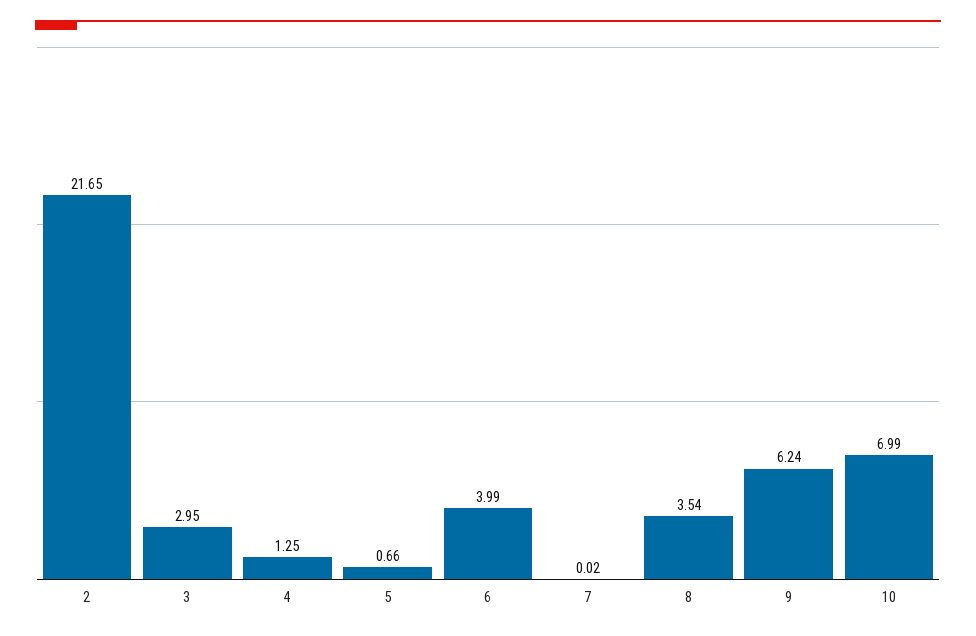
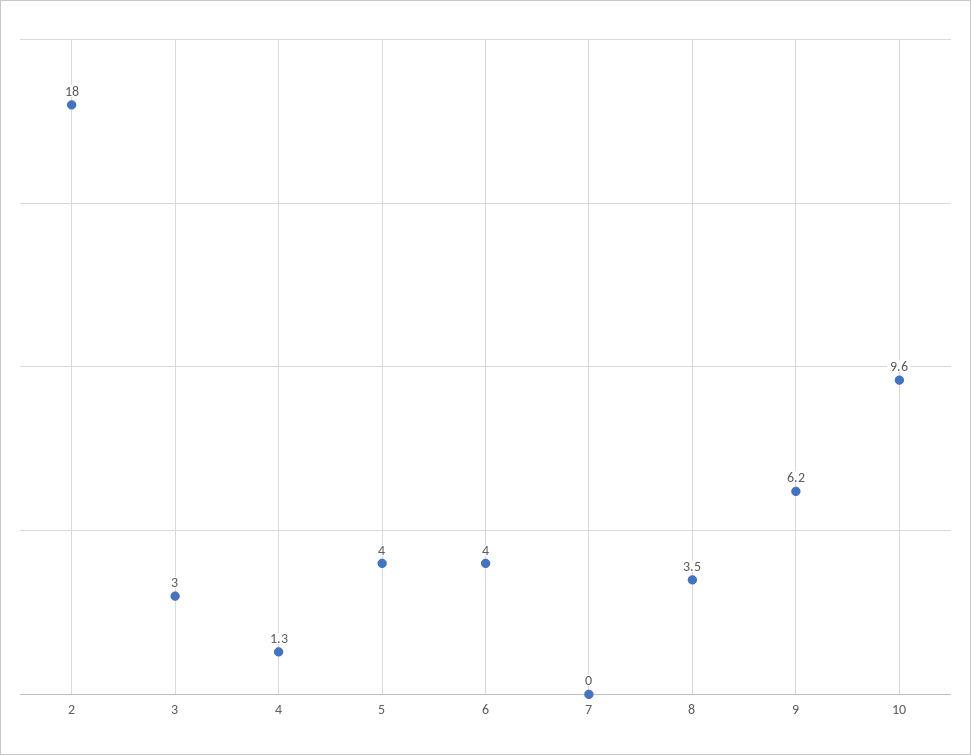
2: 21.65 -> 18
5: 0.66 -> 4
10: 6.99 -> 9.6

